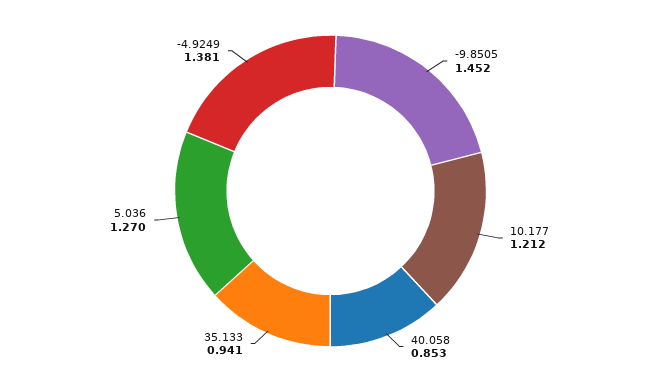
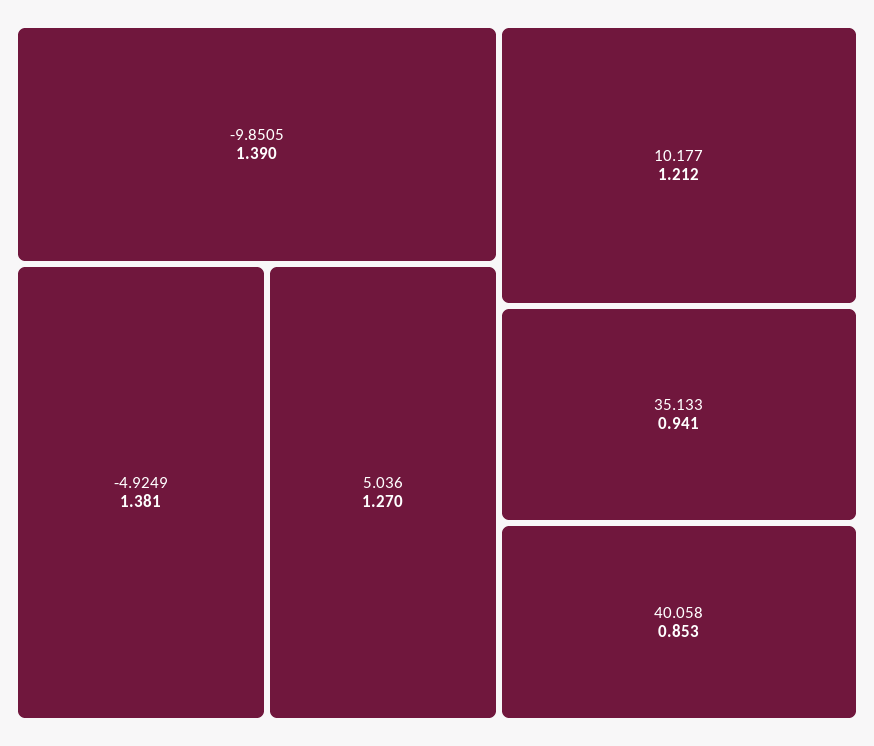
-9.8505: 1.452 -> 1.39

